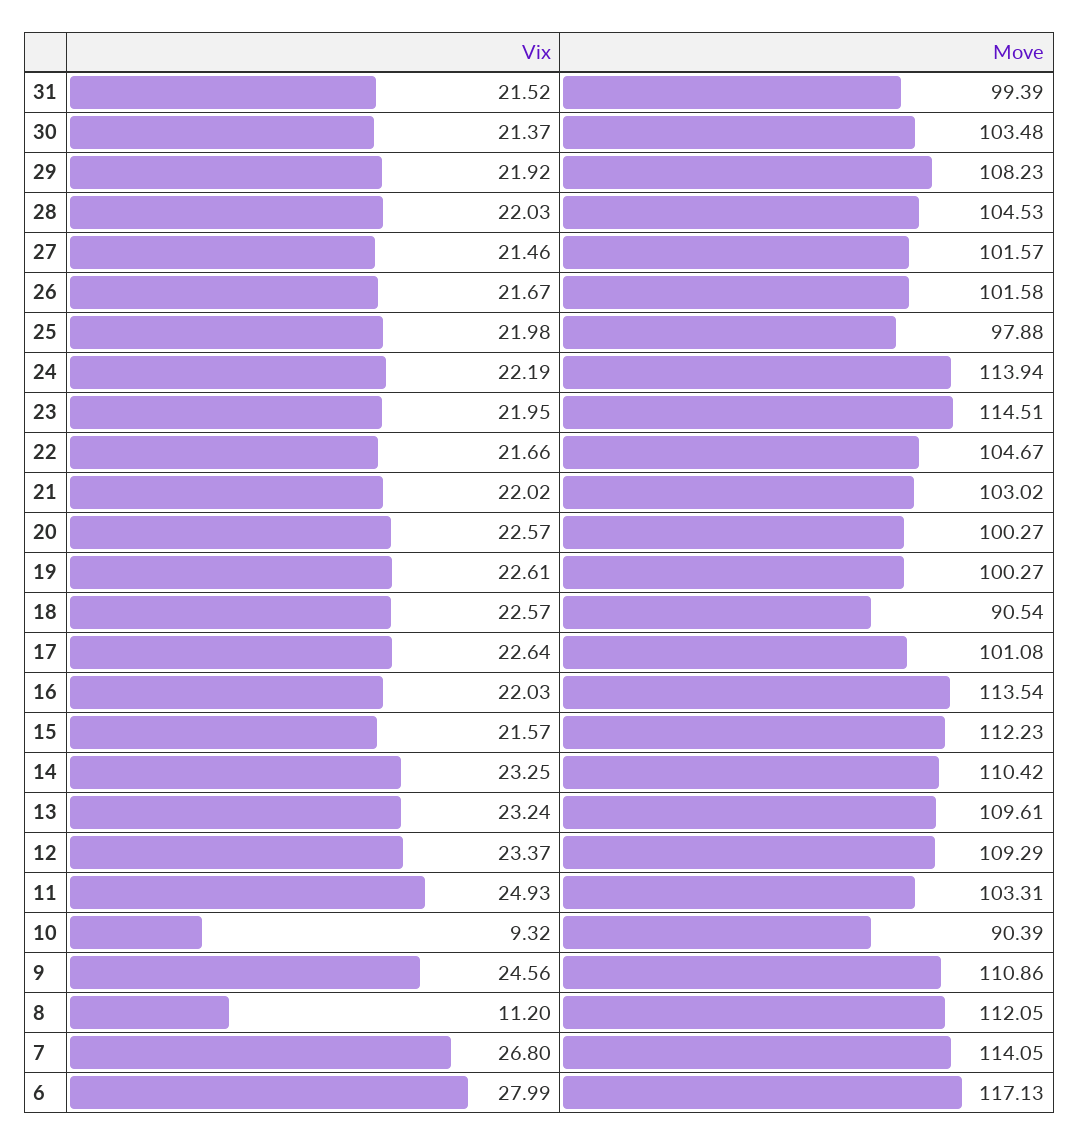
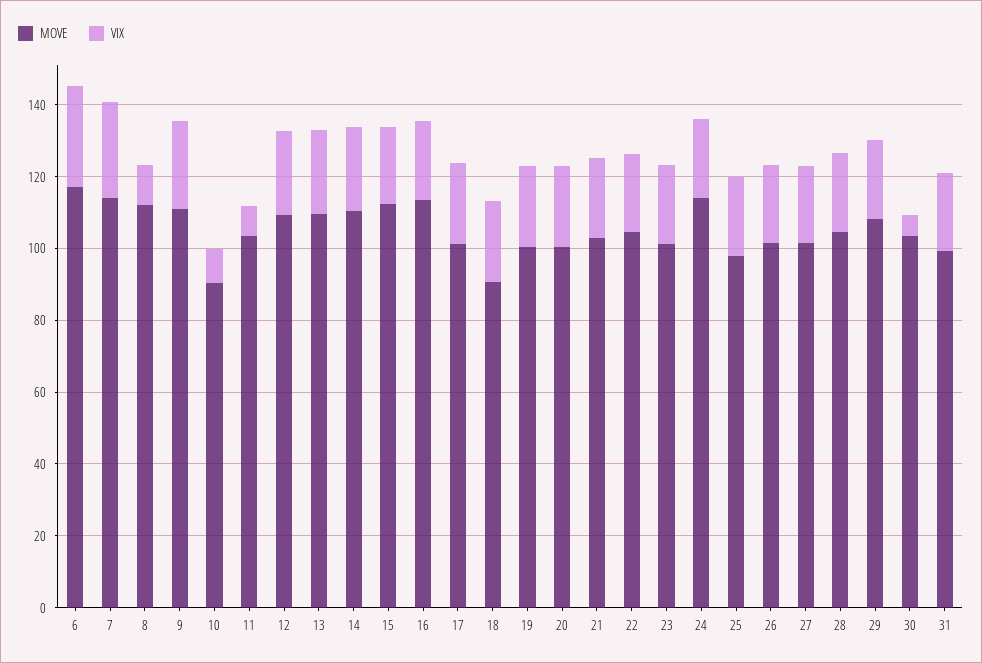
Vix, 30: 21.37 -> 5
Move, 23: 114.51 -> 100
Vix, 11: 24.93 -> 10

